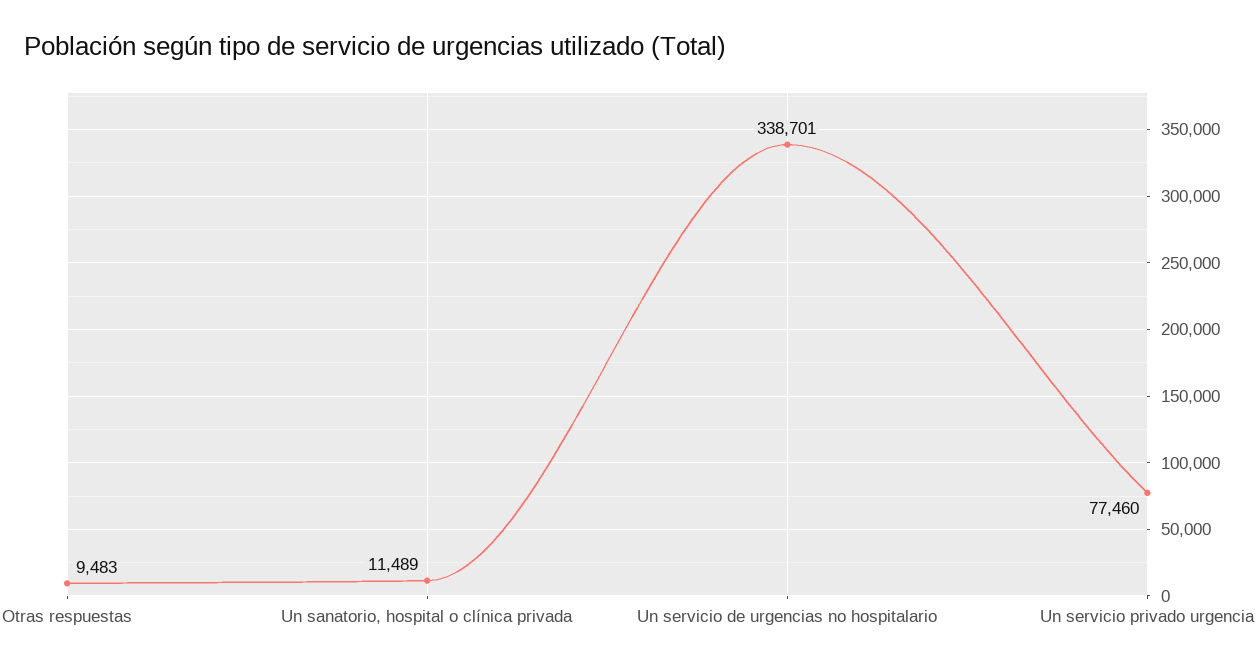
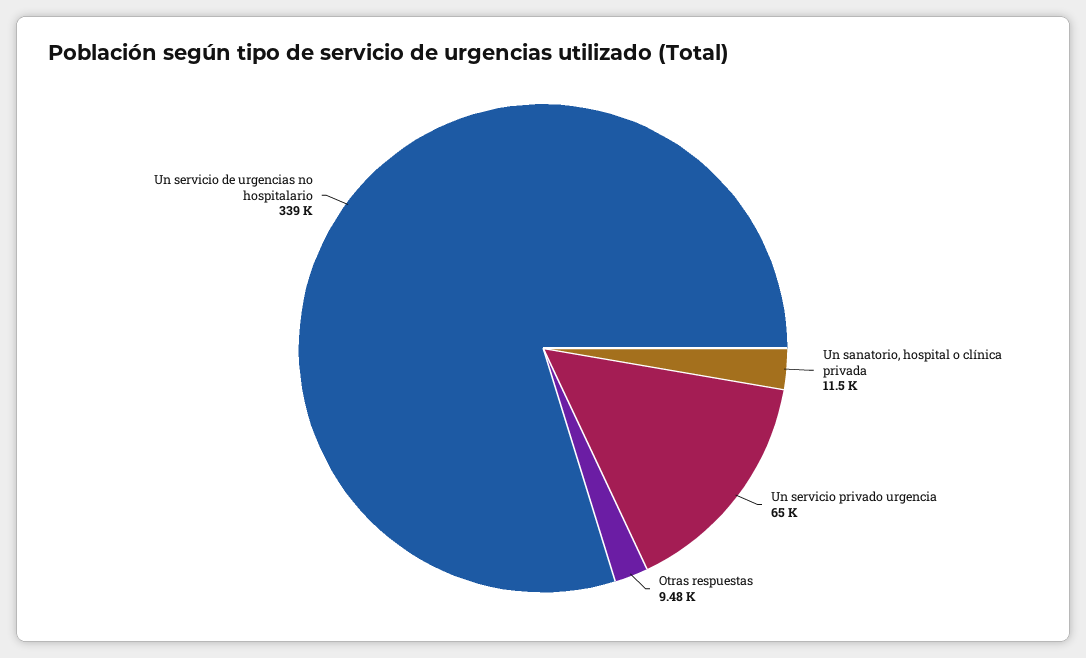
Un servicio privado urgencia: 77460 -> 65000

